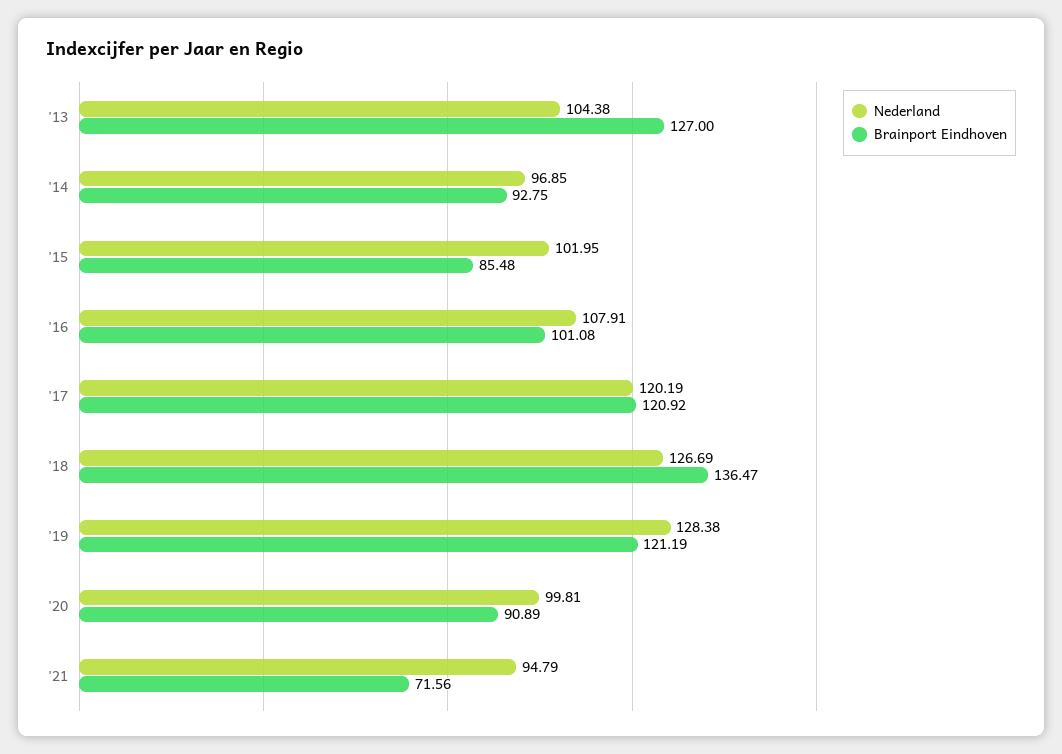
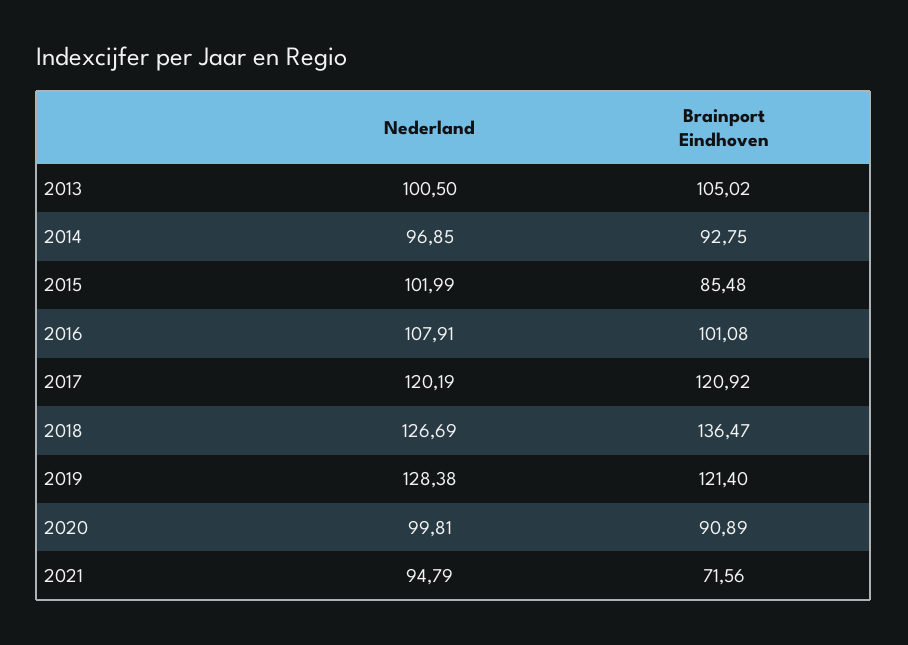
Nederland, '13: 104.38 -> 100.5
Brainport Eindhoven, '13: 127 -> 105.02
Nederland, '15: 101.95 -> 101.99
Brainport Eindhoven, '19: 121.19 -> 121.4

